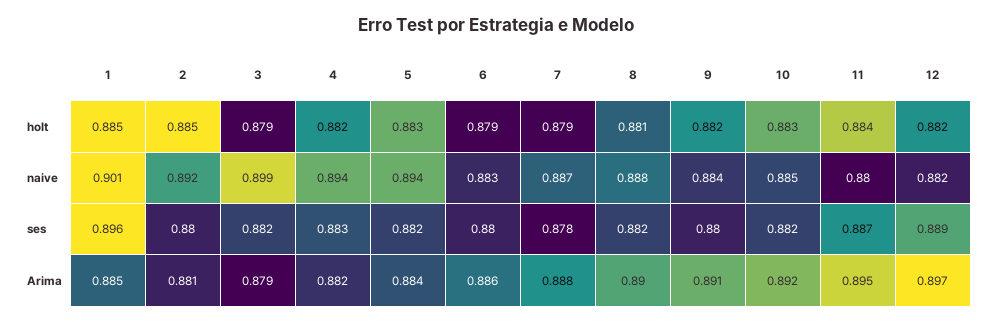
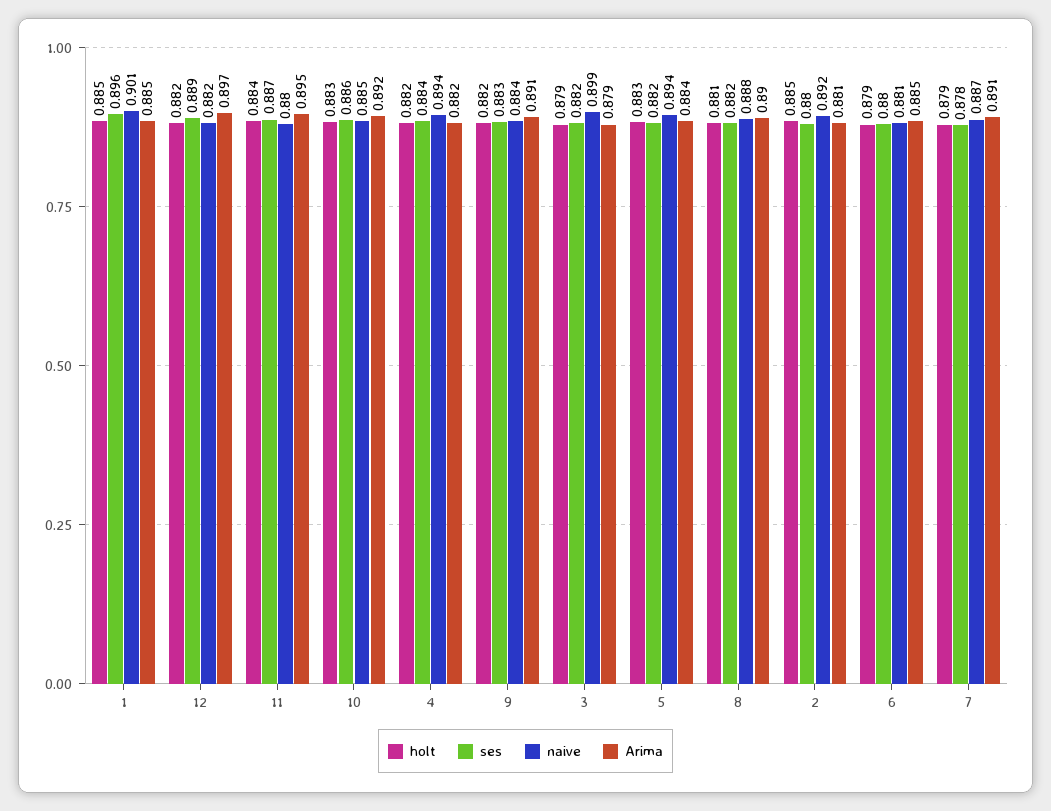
naive, 6: 0.883 -> 0.881
ses, 4: 0.883 -> 0.884
ses, 9: 0.88 -> 0.883
ses, 10: 0.882 -> 0.886
Arima, 6: 0.886 -> 0.885
Arima, 7: 0.888 -> 0.891

